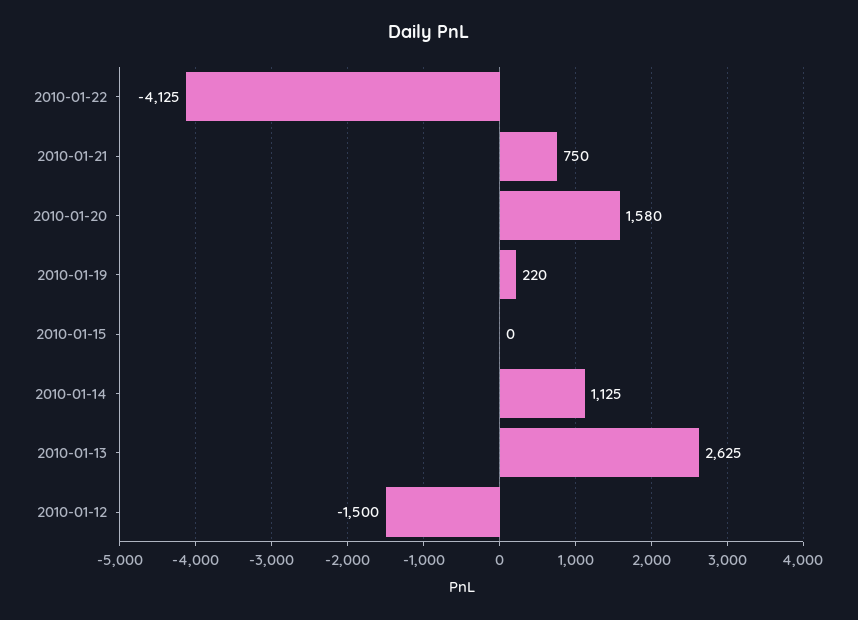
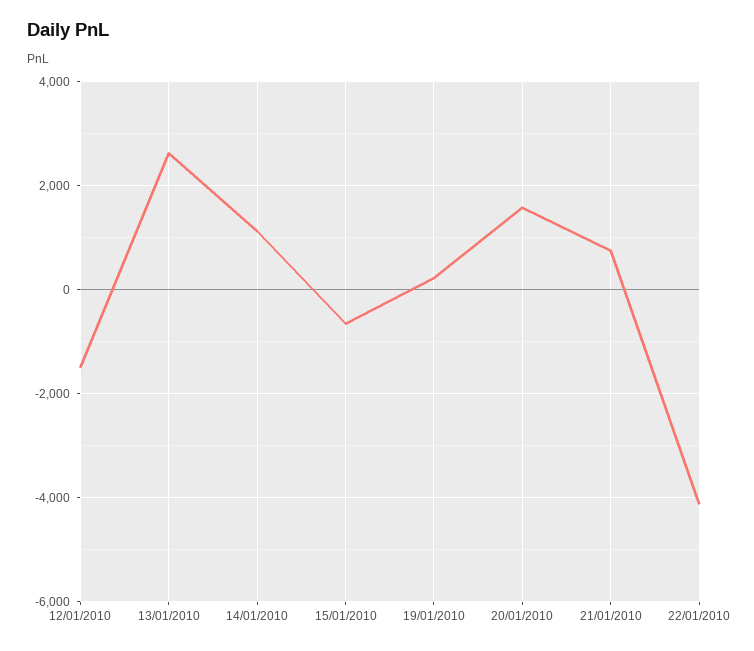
2010-01-15: 0 -> -600

